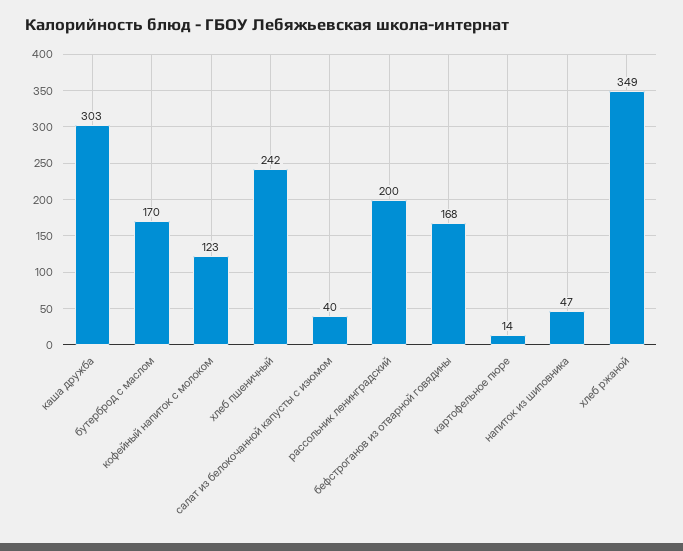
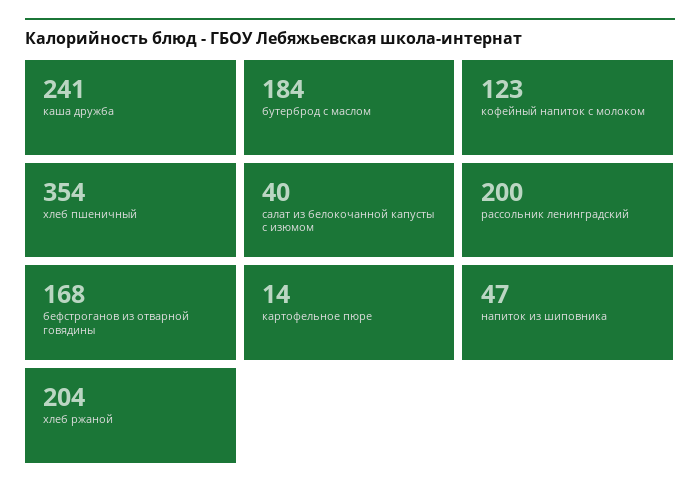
каша дружба: 303 -> 241
бутерброд с маслом: 170 -> 184
хлеб пшеничный: 242 -> 354
хлеб ржаной: 349 -> 204

